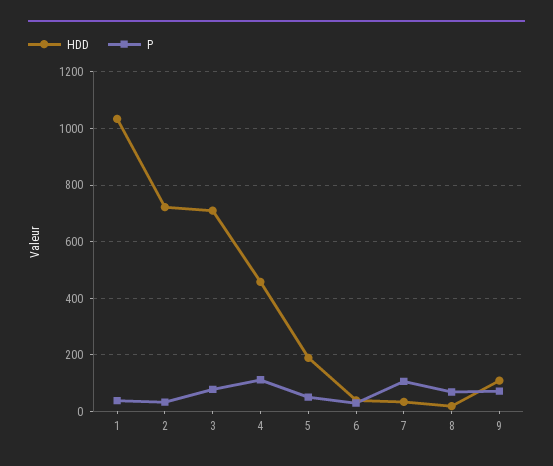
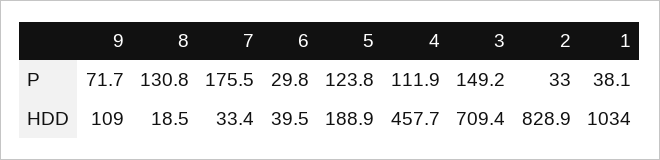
HDD, 2: 725 -> 828.9
P, 3: 75 -> 149.2
P, 5: 50 -> 123.8
P, 7: 100 -> 175.5
P, 8: 75 -> 130.8

